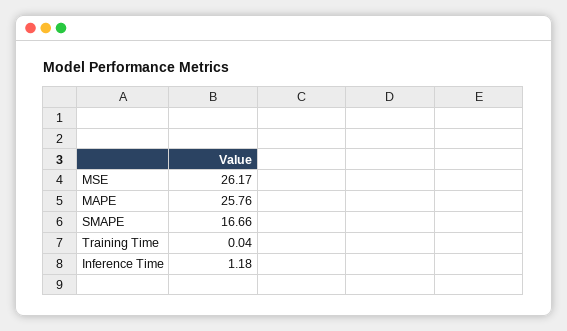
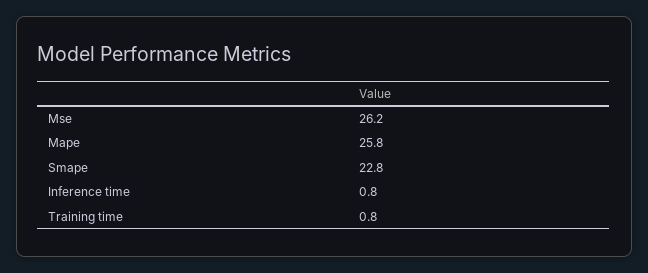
SMAPE: 16.66 -> 22.8
Training Time: 0.04 -> 0.8
Inference Time: 1.18 -> 0.8

